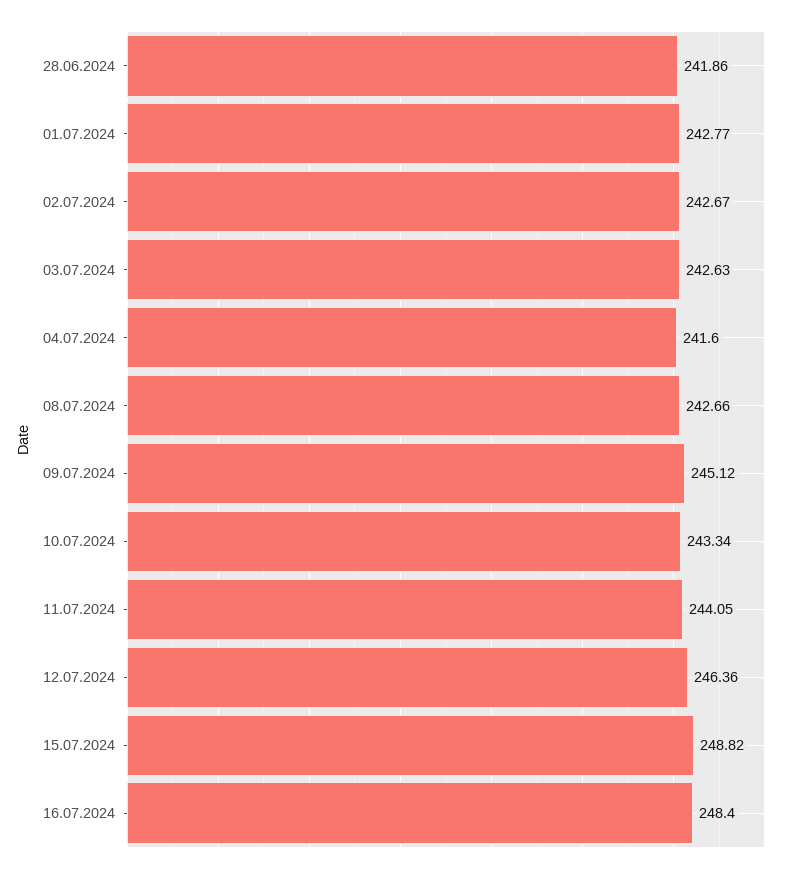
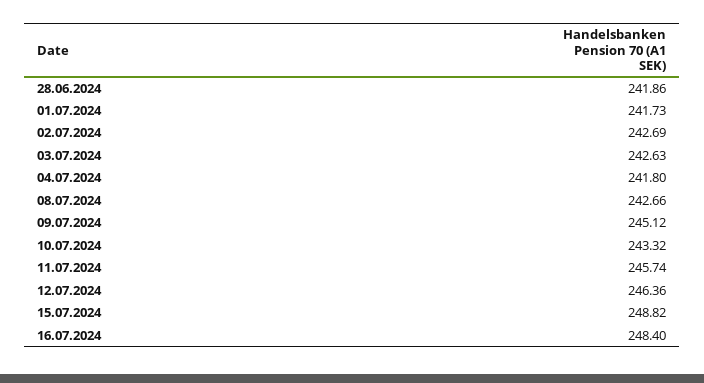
01.07.2024: 242.77 -> 241.73
02.07.2024: 242.67 -> 242.69
04.07.2024: 241.6 -> 241.8
10.07.2024: 243.34 -> 243.32
11.07.2024: 244.05 -> 245.74

